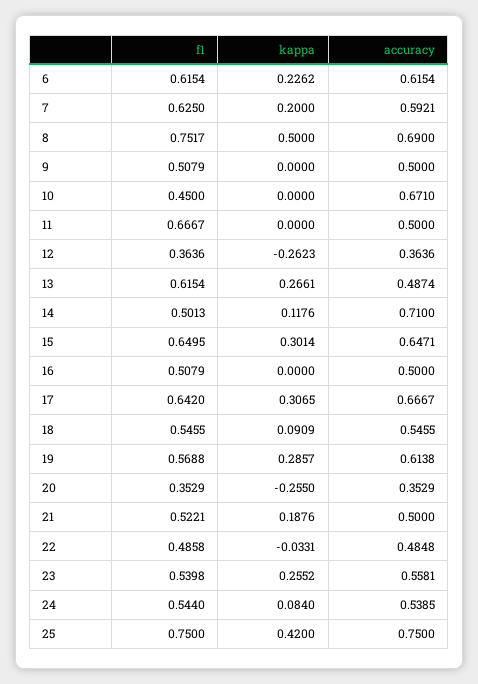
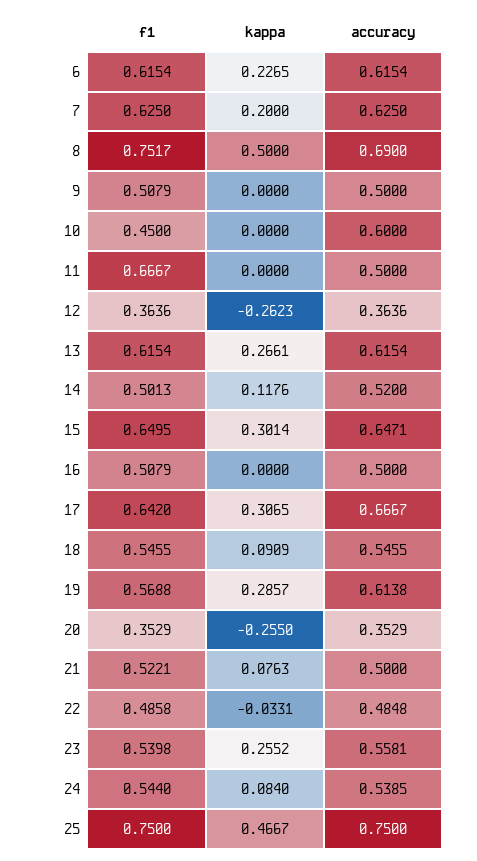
kappa, 6: 0.2262 -> 0.2265
accuracy, 7: 0.5921 -> 0.625
accuracy, 10: 0.671 -> 0.6
accuracy, 13: 0.4874 -> 0.6154
accuracy, 14: 0.71 -> 0.52
kappa, 21: 0.1876 -> 0.0763
kappa, 25: 0.42 -> 0.4667

